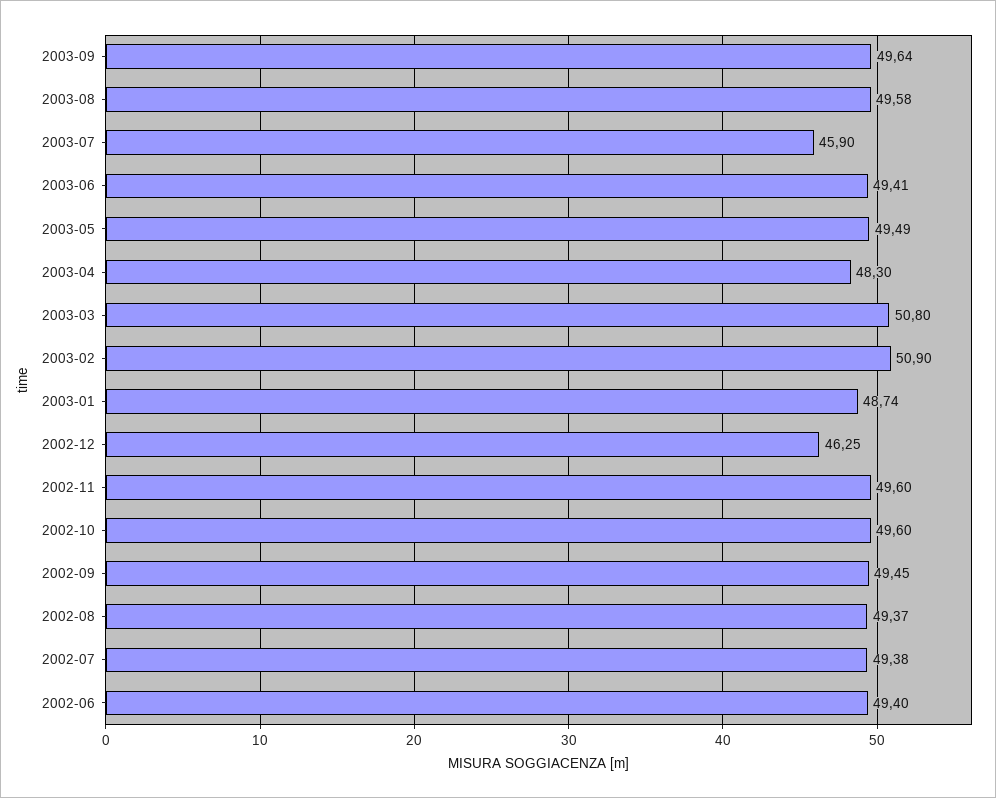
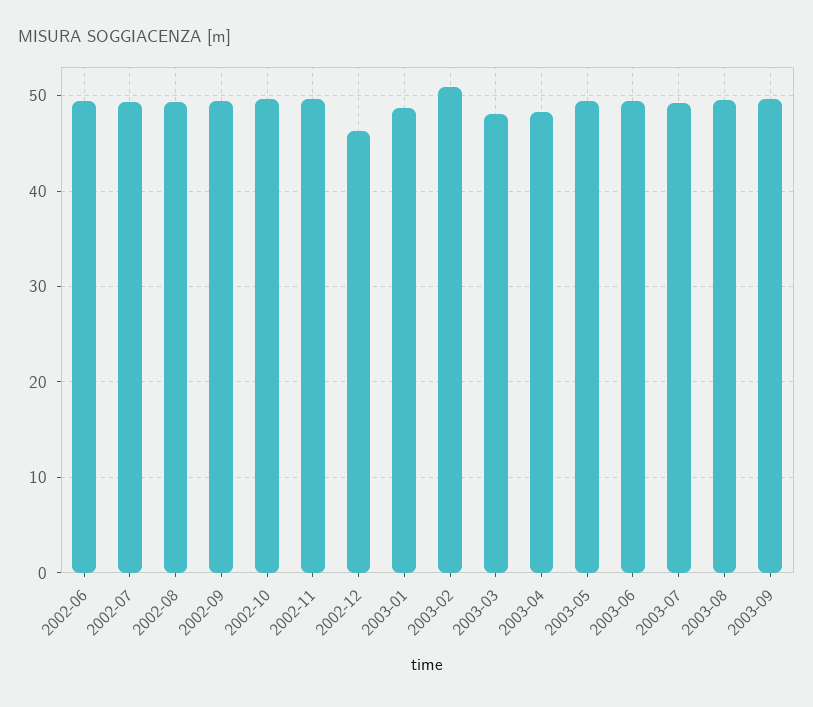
2003-07: 45.9 -> 49
2003-03: 50.8 -> 48

